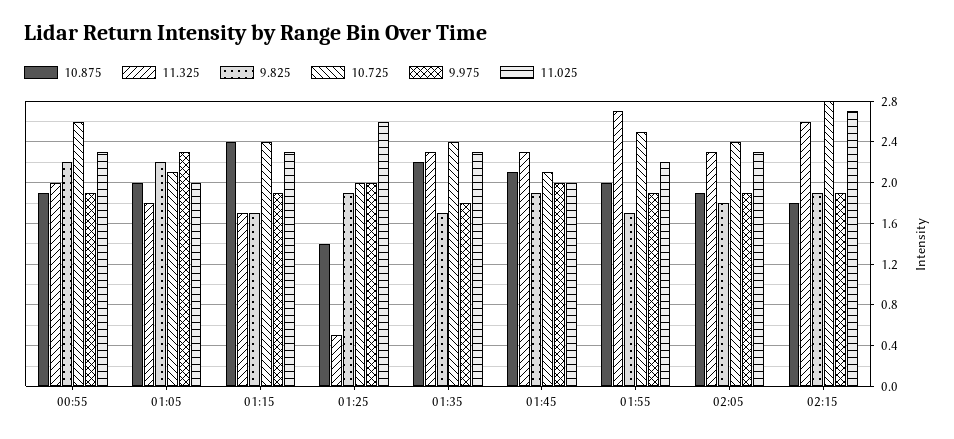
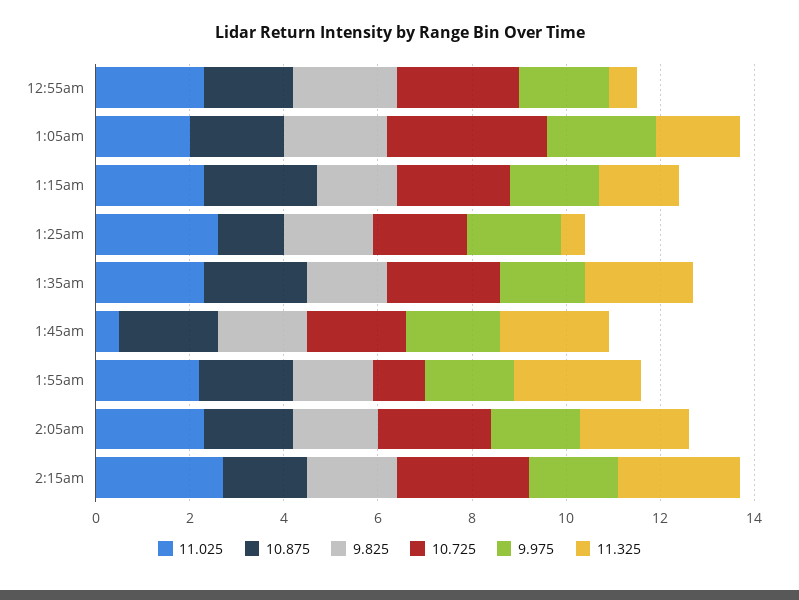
11.325, 00:55: 2 -> 0.5
10.725, 01:05: 2.1 -> 3.5
11.025, 01:45: 2 -> 0.5
10.725, 01:55: 2.5 -> 1

